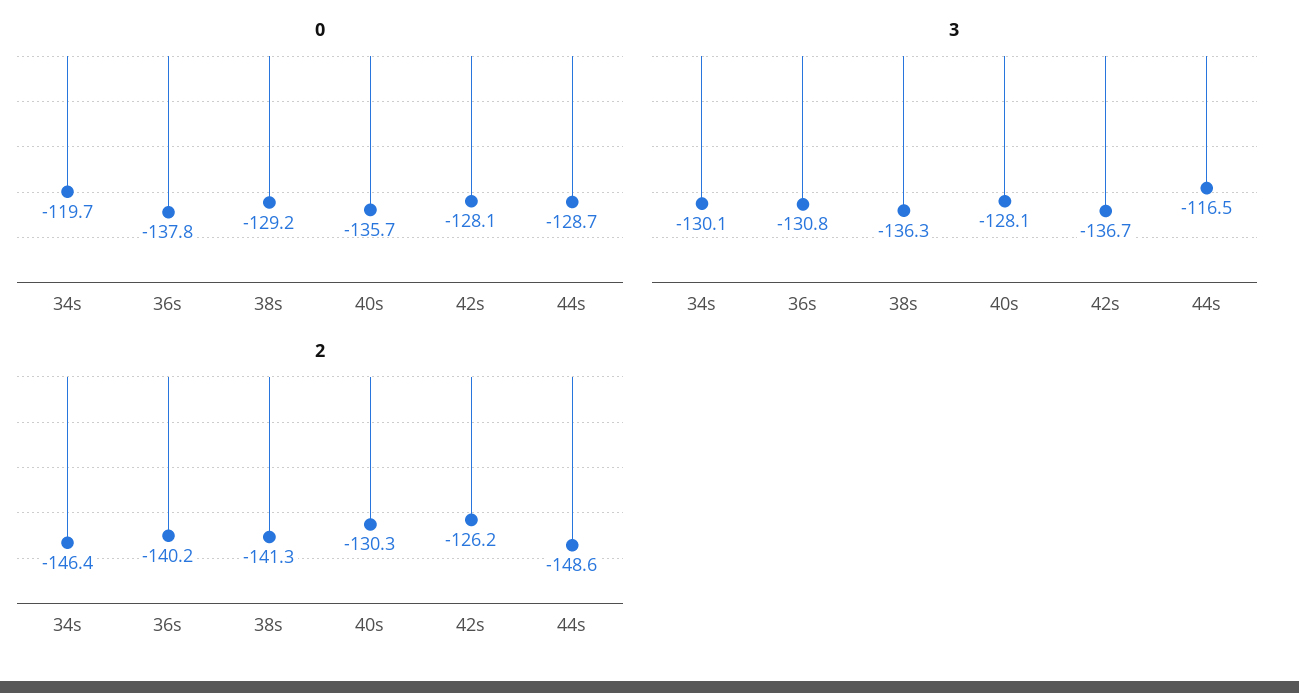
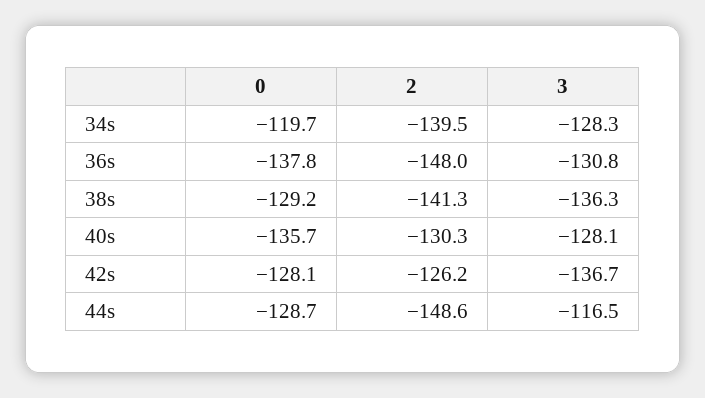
3, 34s: -130.1 -> -128.3
2, 34s: -146.4 -> -139.5
2, 36s: -140.2 -> -148

